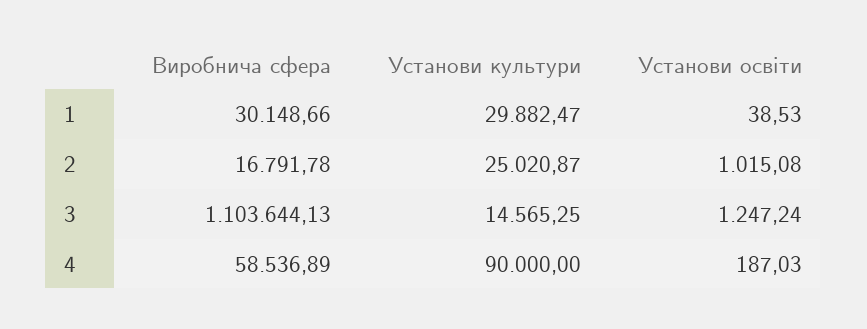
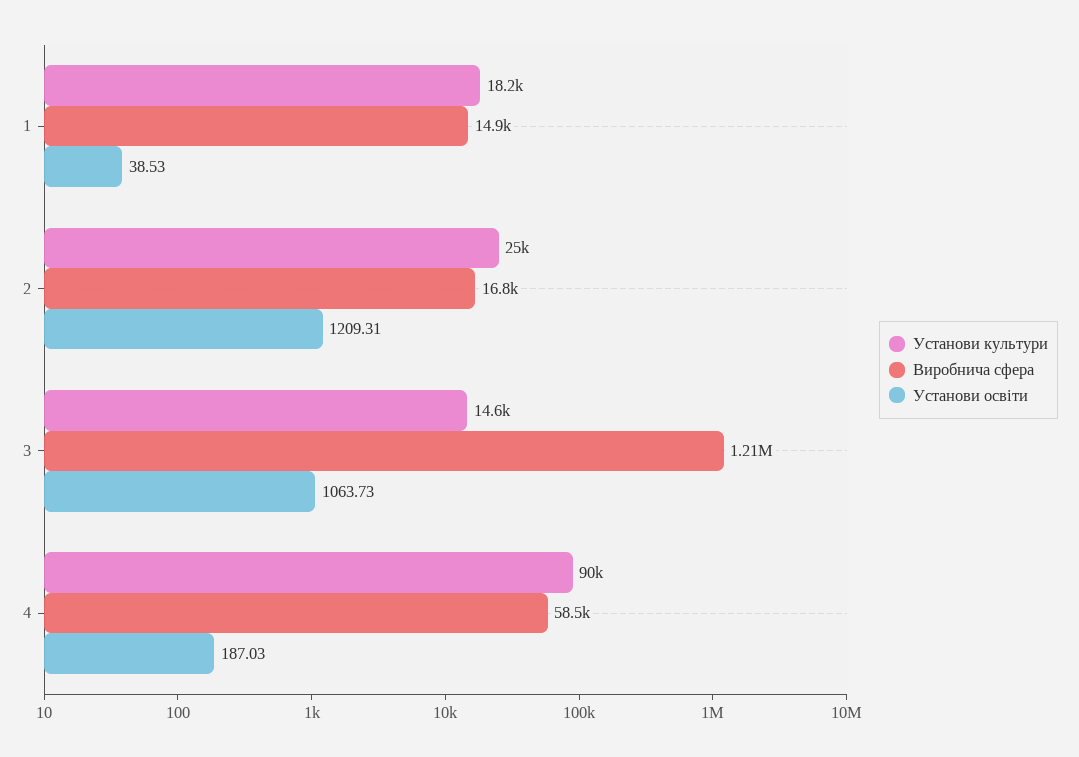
Виробнича сфера, 1: 30148.66 -> 14900
Установи культури, 1: 29882.47 -> 18200
Установи освіти, 2: 1015.08 -> 1209.31
Виробнича сфера, 3: 1103644.13 -> 1210000
Установи освіти, 3: 1247.24 -> 1063.73

